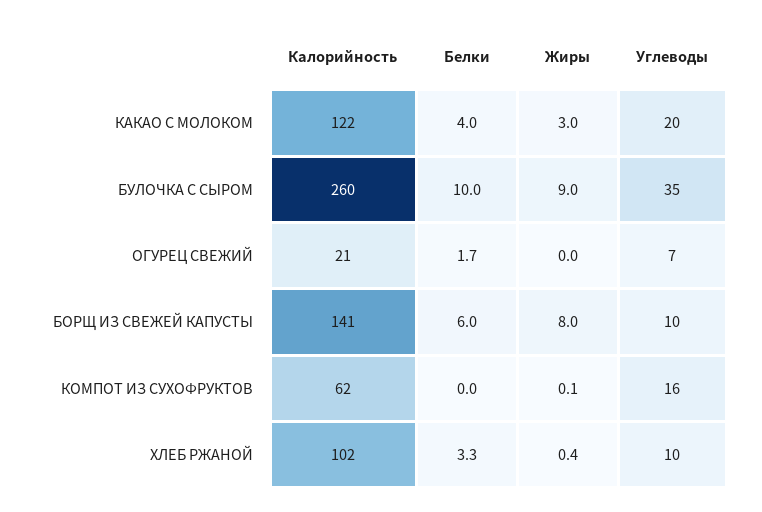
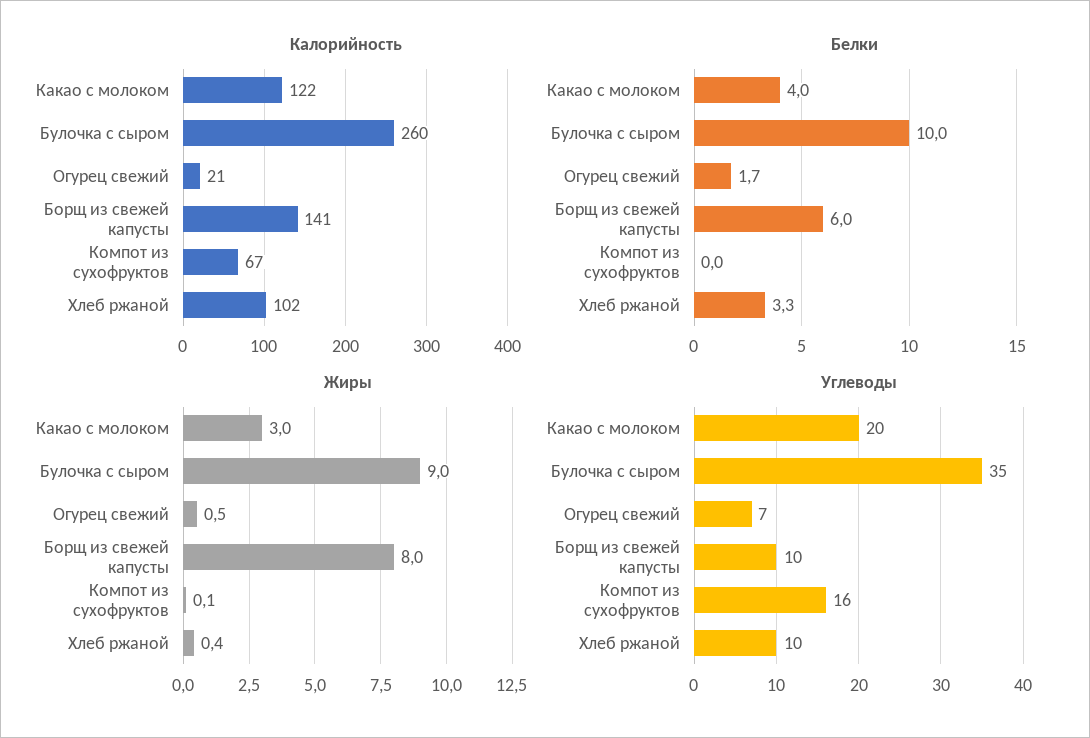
Жиры, ОГУРЕЦ СВЕЖИЙ: 0 -> 0.5
Калорийность, КОМПОТ ИЗ СУХОФРУКТОВ: 62 -> 67

